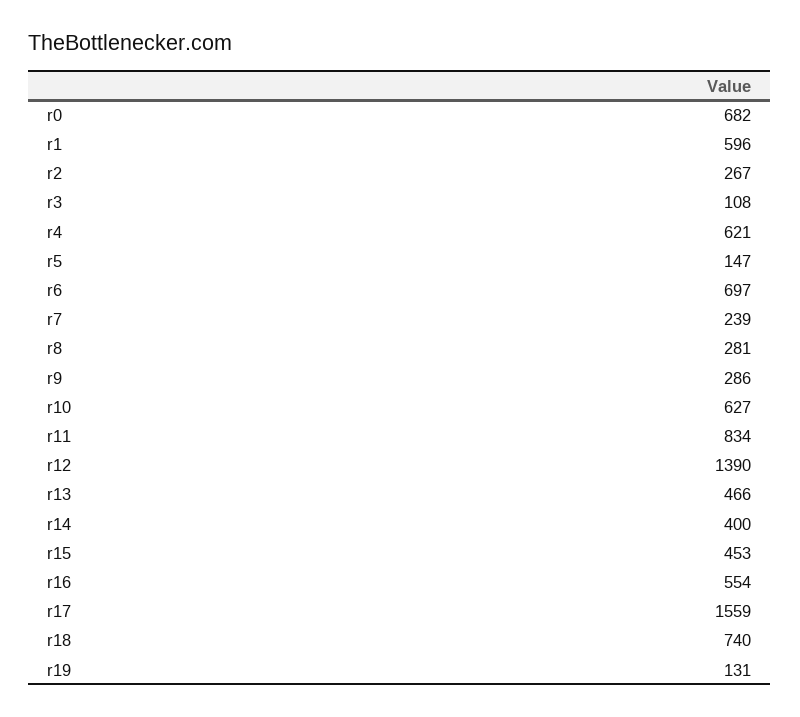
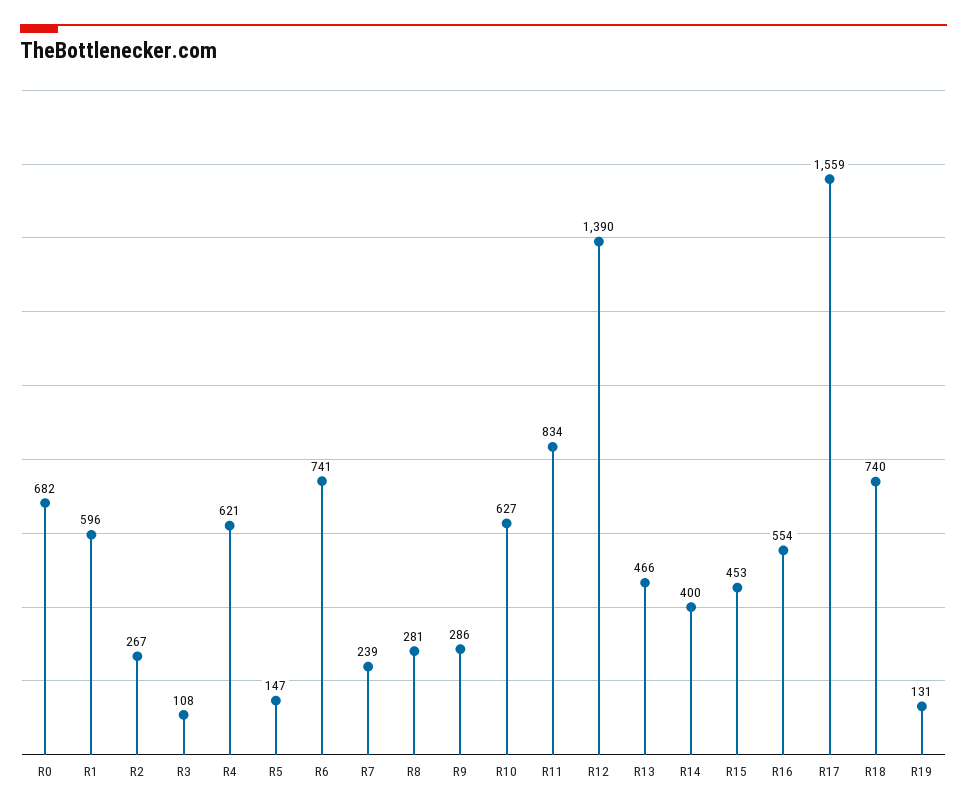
r6: 697 -> 741

